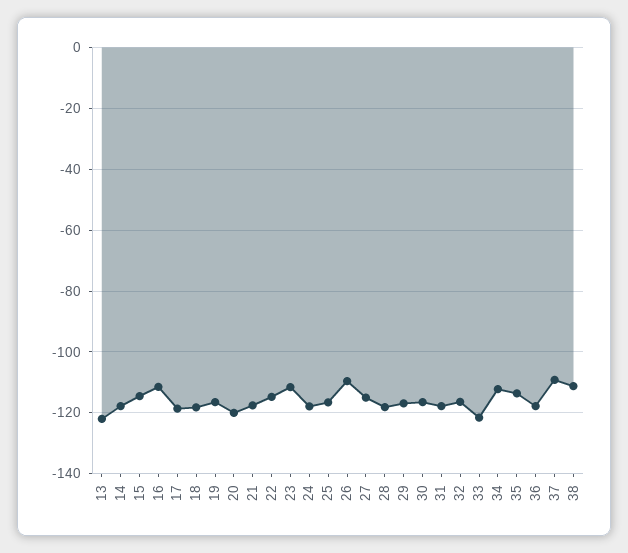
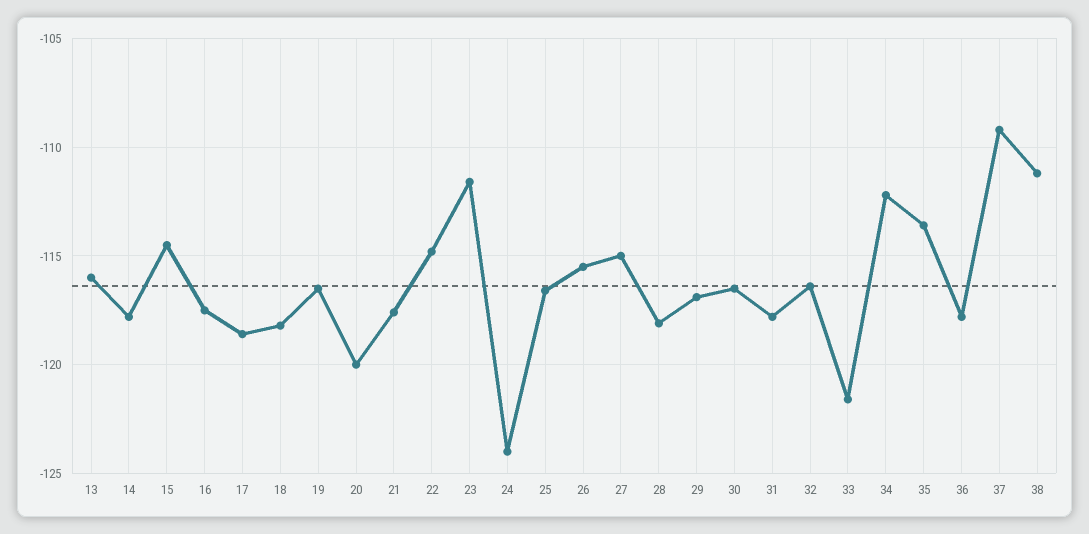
13: -122 -> -116
16: -112 -> -117.5
24: -118 -> -124
26: -110 -> -115.5

